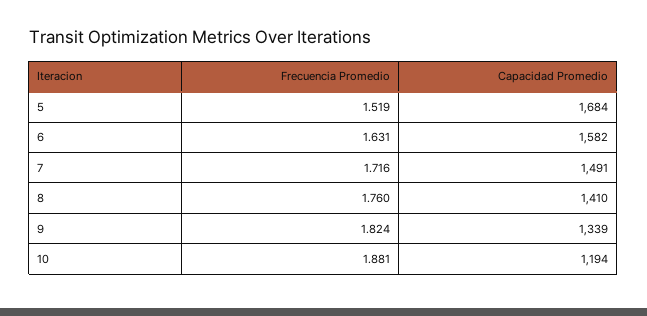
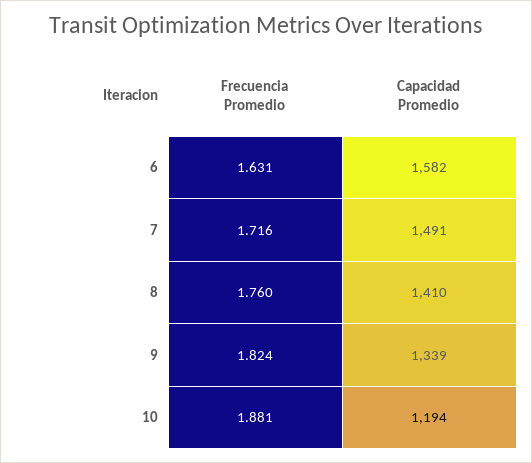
Frecuencia Promedio, 5: 1.519 -> none
Capacidad Promedio, 5: 1684 -> none

